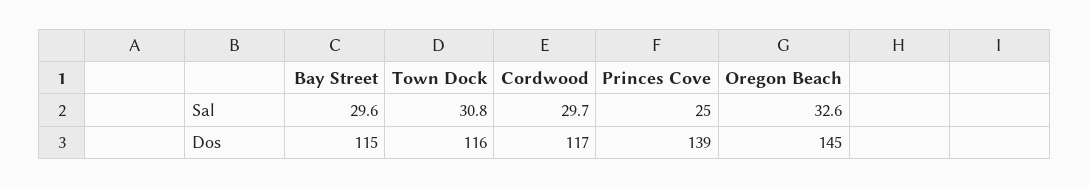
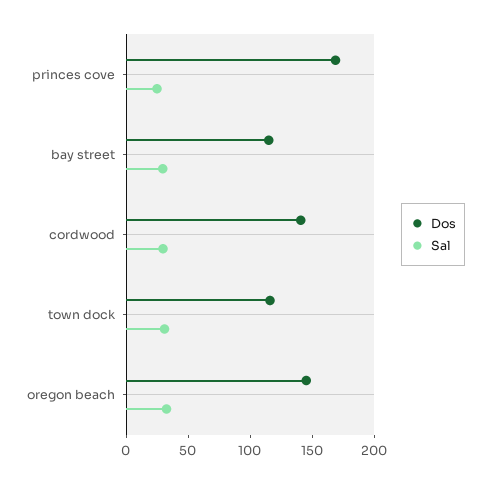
Dos, Cordwood: 117 -> 140
Dos, Princes Cove: 139 -> 170

